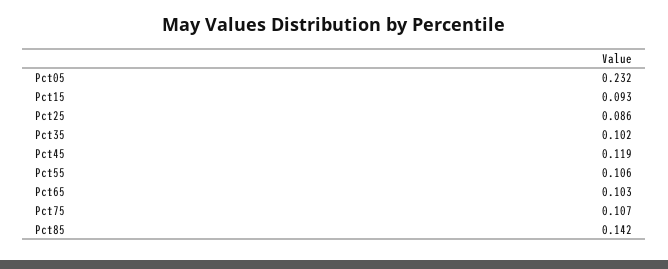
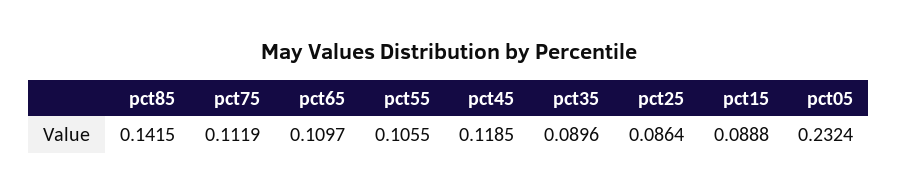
Pct15: 0.093 -> 0.0888
Pct35: 0.102 -> 0.0896
Pct65: 0.103 -> 0.1097
Pct75: 0.107 -> 0.1119

